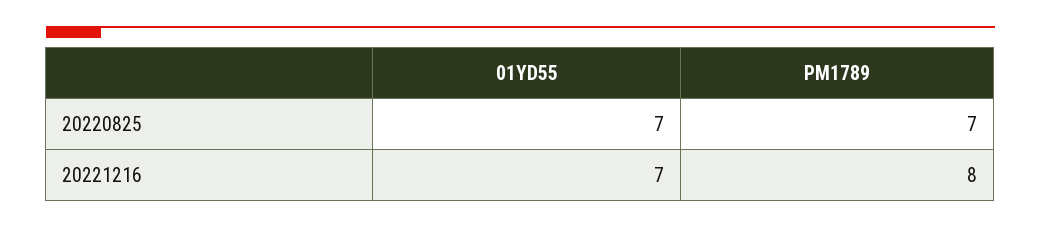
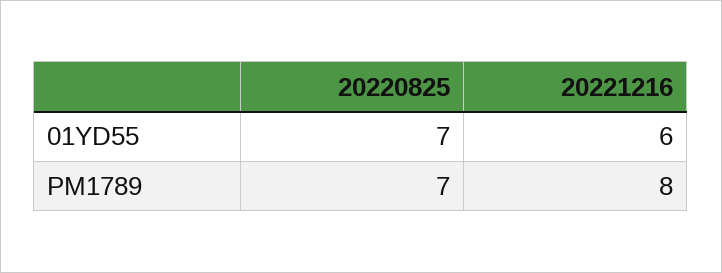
01YD55, 20221216: 7 -> 6

